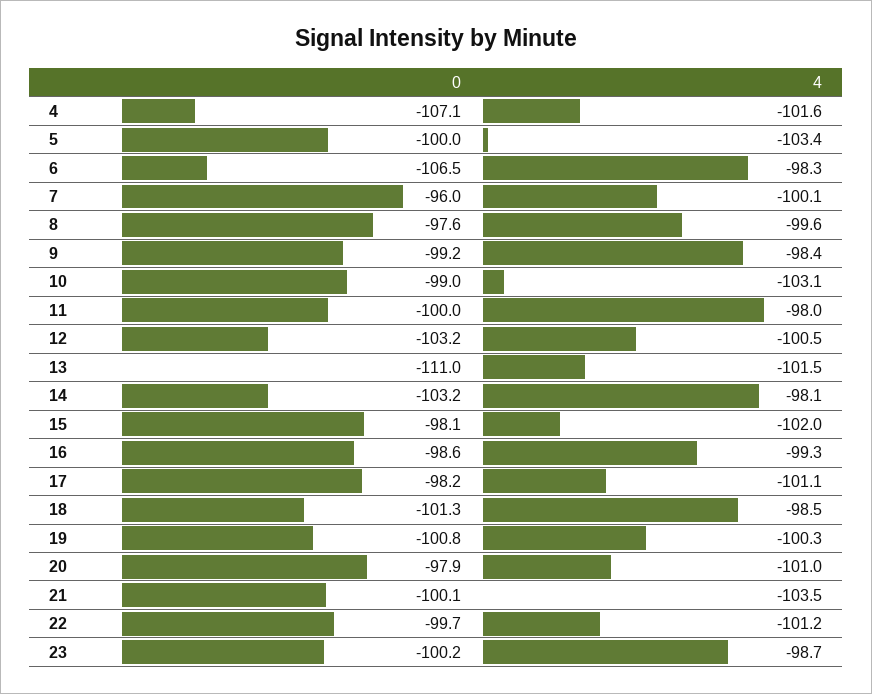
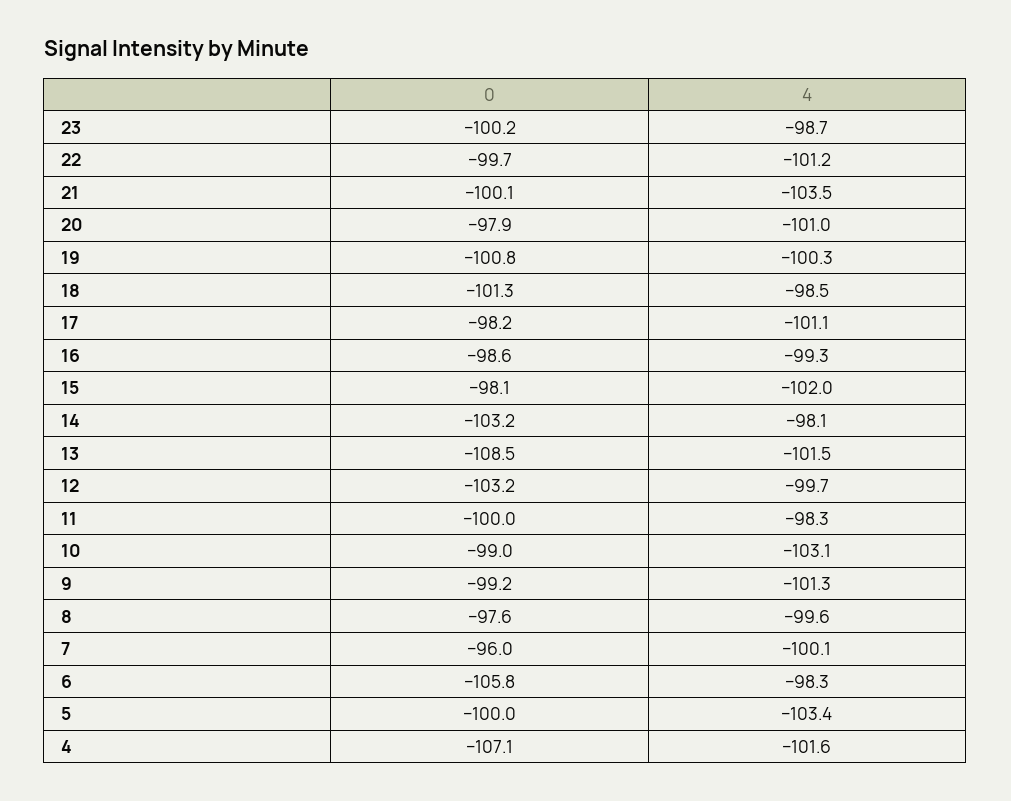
0, 6: -106.5 -> -105.8
4, 9: -98.4 -> -101.3
4, 11: -98 -> -98.3
4, 12: -100.5 -> -99.7
0, 13: -111 -> -108.5

